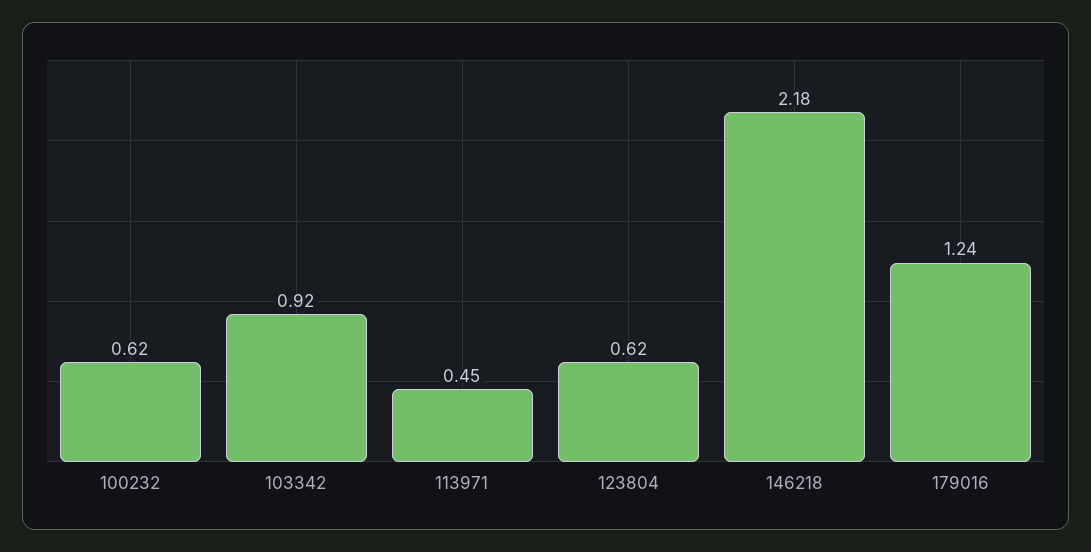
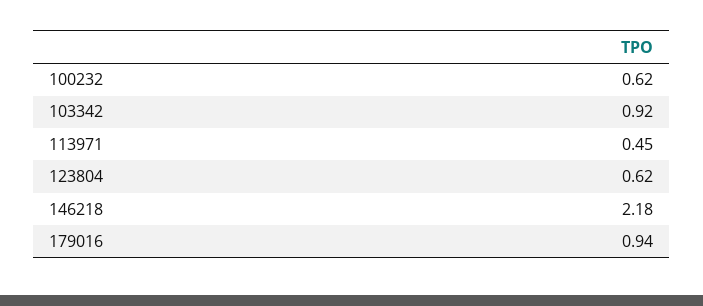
179016: 1.24 -> 0.94

